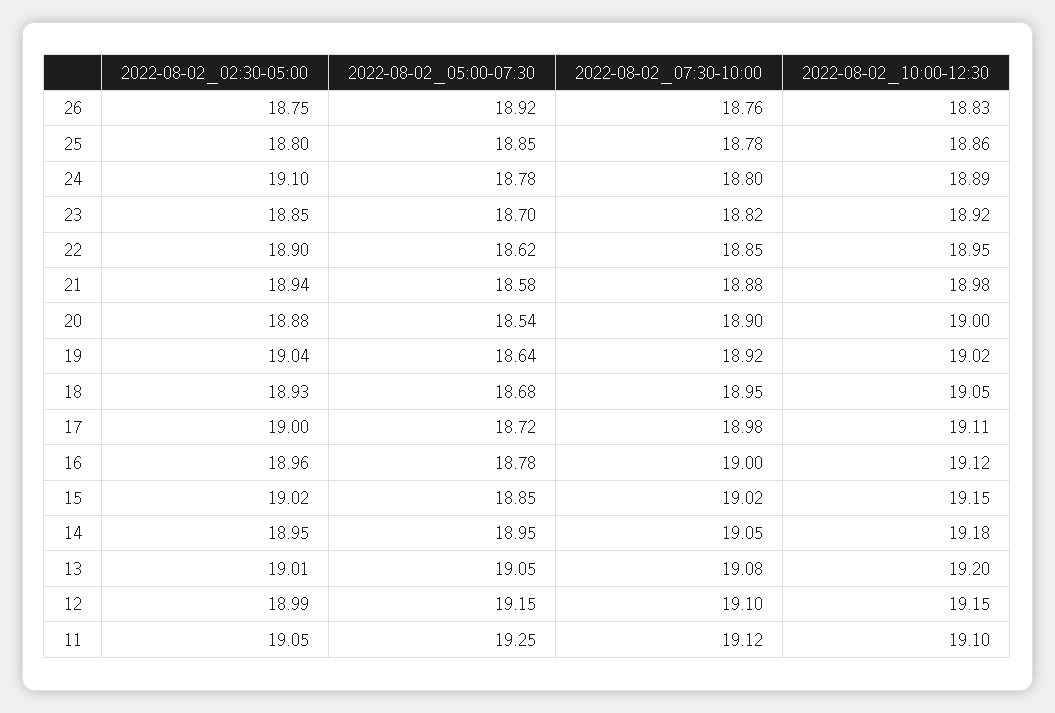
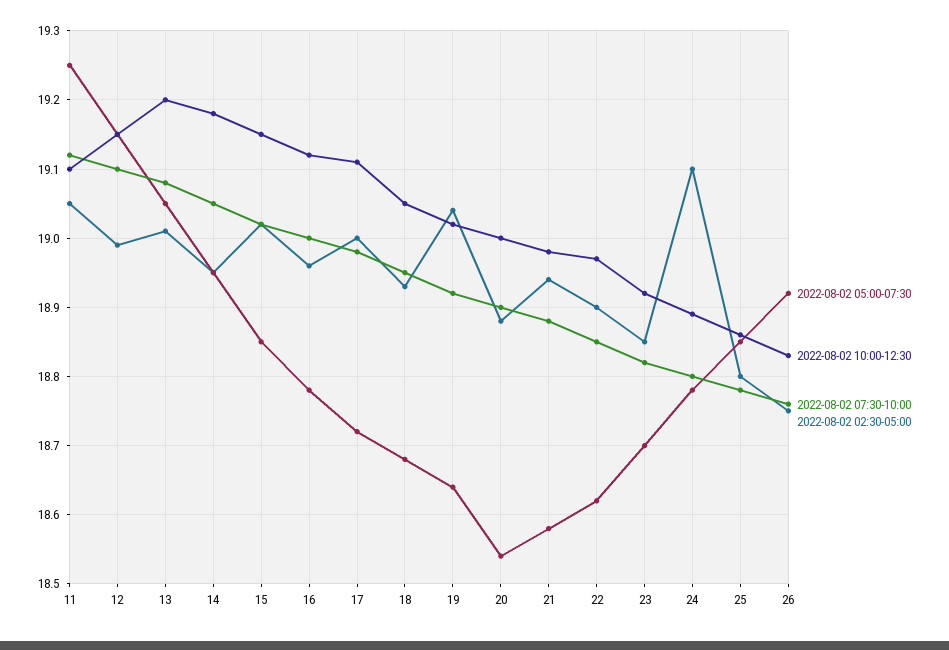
2022-08-02_10:00-12:30, 22: 18.95 -> 18.97

